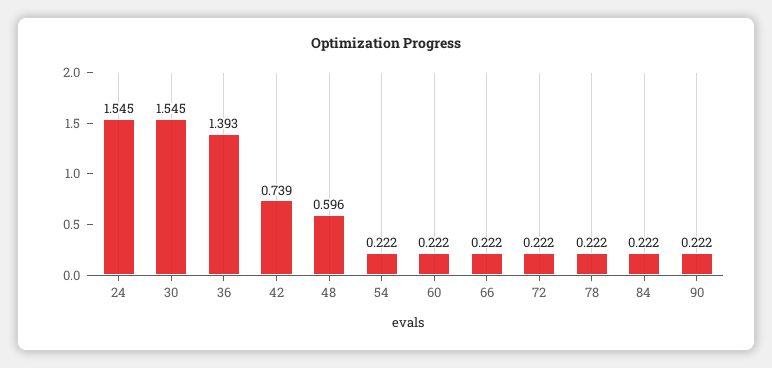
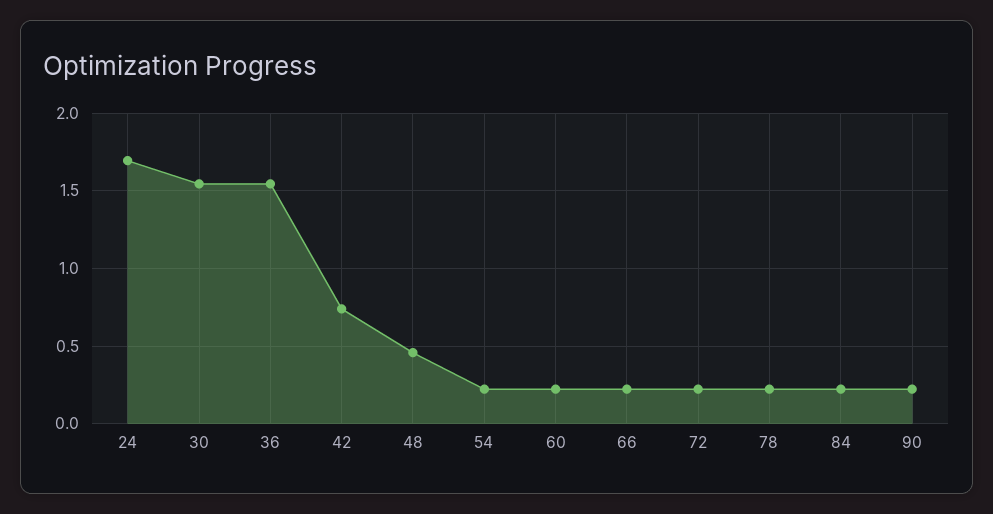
24: 1.545 -> 1.7
36: 1.393 -> 1.55
48: 0.596 -> 0.45

